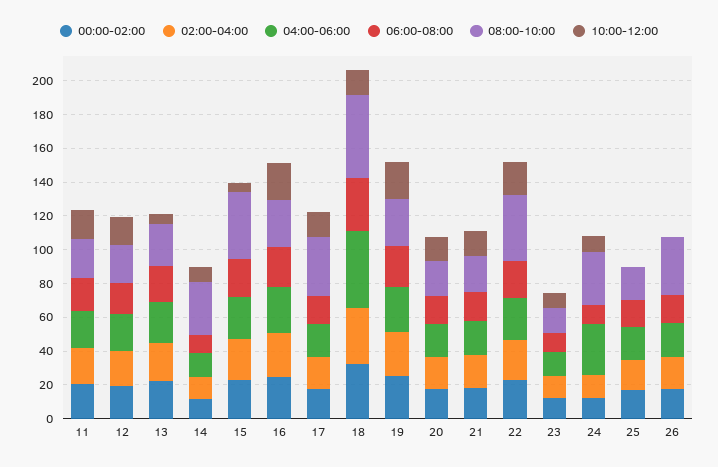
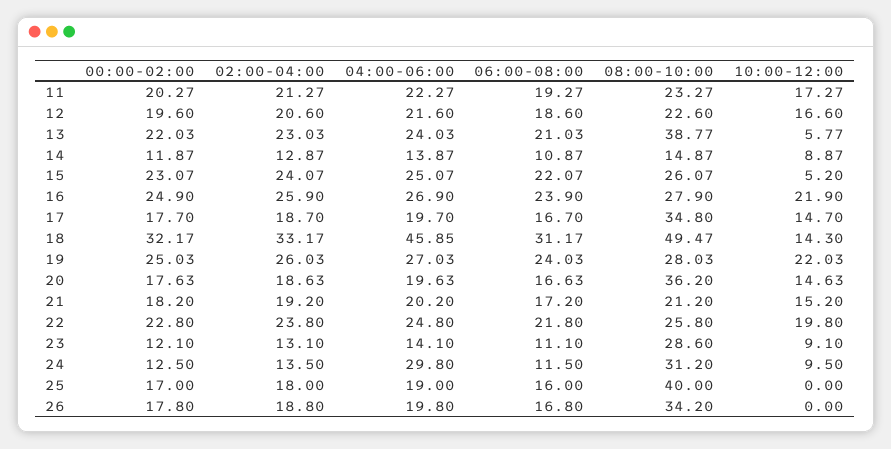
08:00-10:00, 13: 25 -> 38.77
08:00-10:00, 14: 30 -> 14.87
08:00-10:00, 15: 40 -> 26.07
08:00-10:00, 20: 20 -> 36.2
08:00-10:00, 22: 40 -> 25.8
08:00-10:00, 23: 15 -> 28.6
08:00-10:00, 25: 20 -> 40

